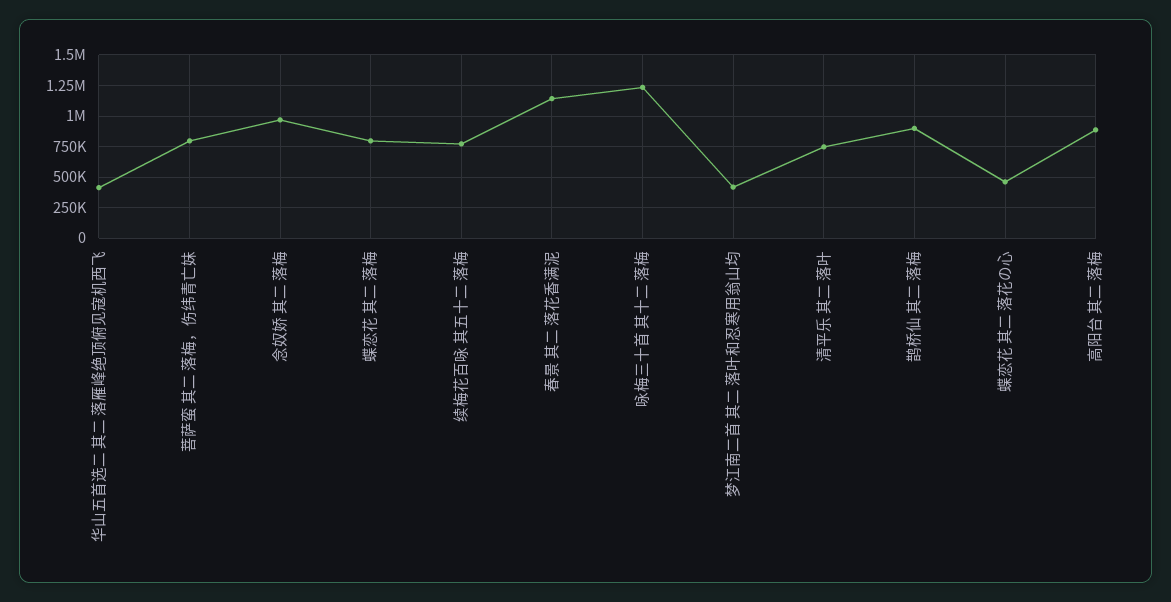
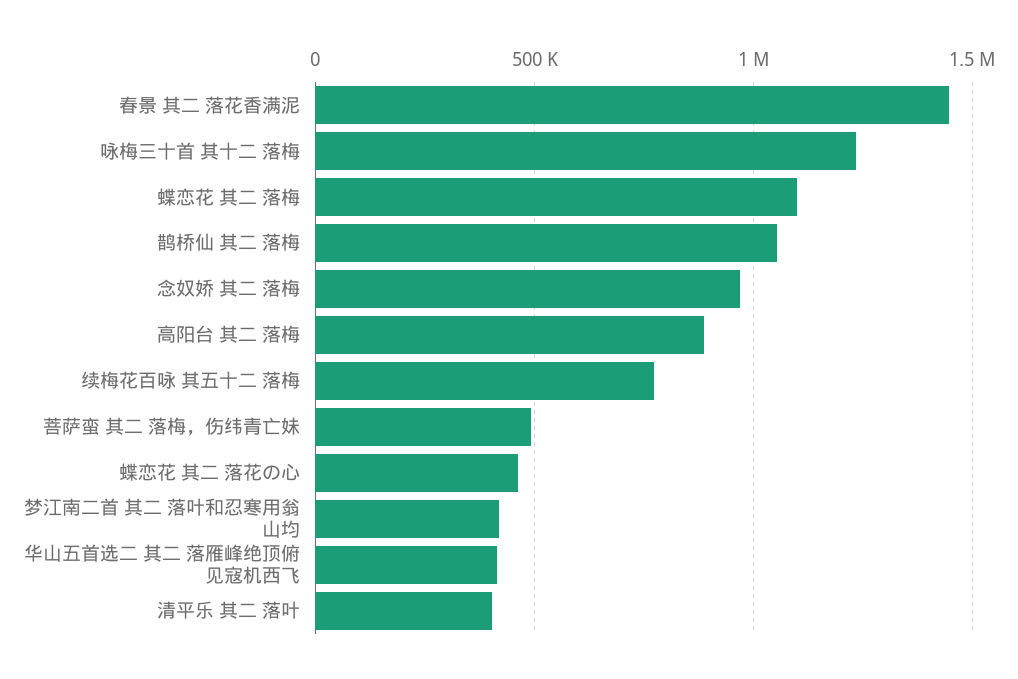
菩萨蛮 其二 落梅，伤纬青亡妹: 800000 -> 500000
蝶恋花 其二 落梅: 800000 -> 1100000
春景 其二 落花香满泥: 1150000 -> 1450000
清平乐 其二 落叶: 750000 -> 400000
鹊桥仙 其二 落梅: 900000 -> 1050000

